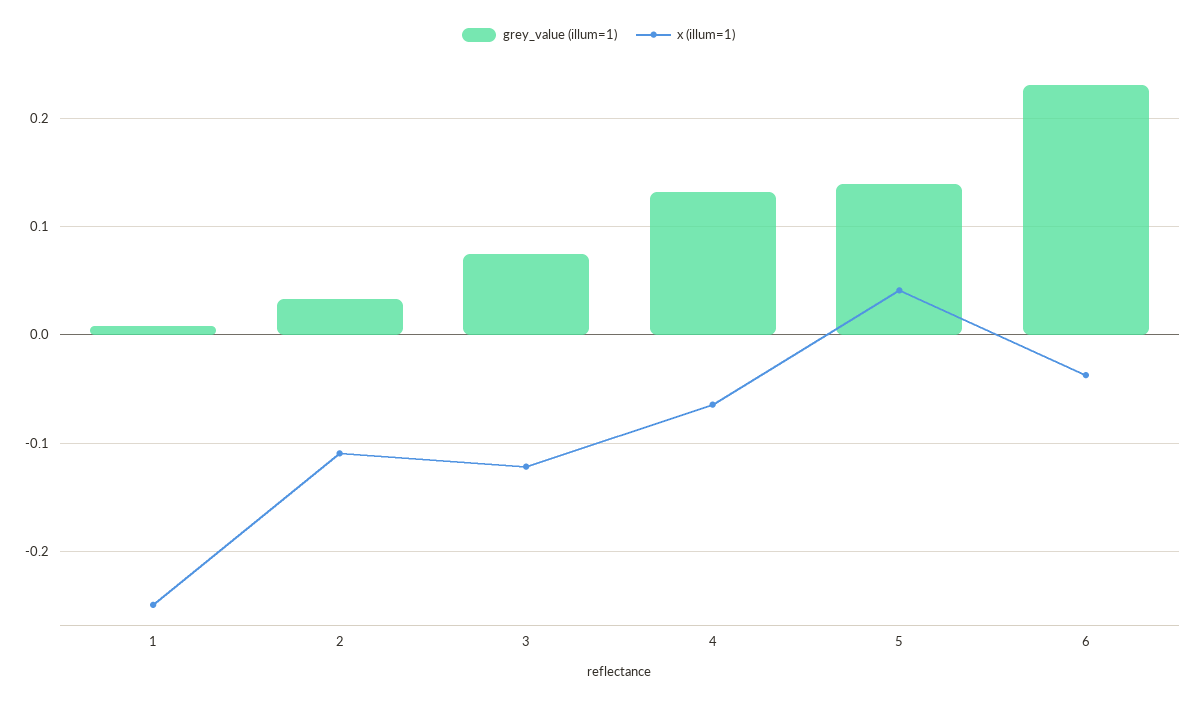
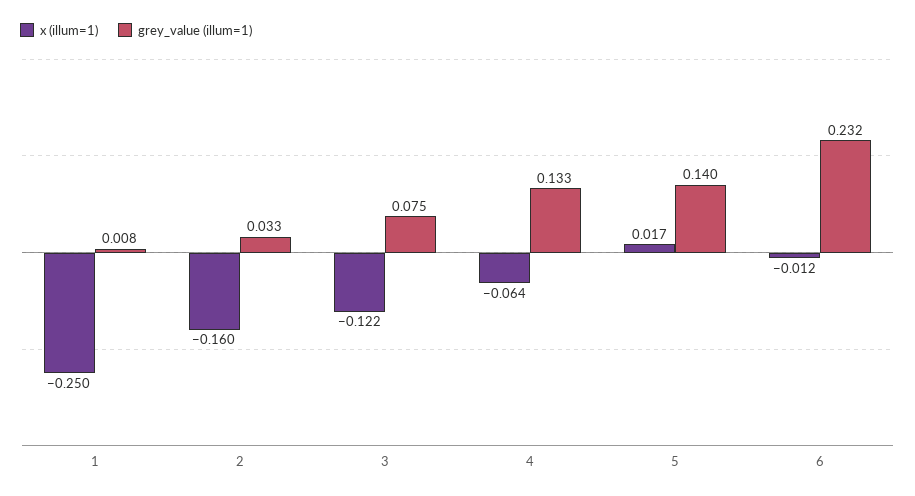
x (illum=1), 2: -0.11 -> -0.16
x (illum=1), 5: 0.04 -> 0.017
x (illum=1), 6: -0.04 -> -0.012

